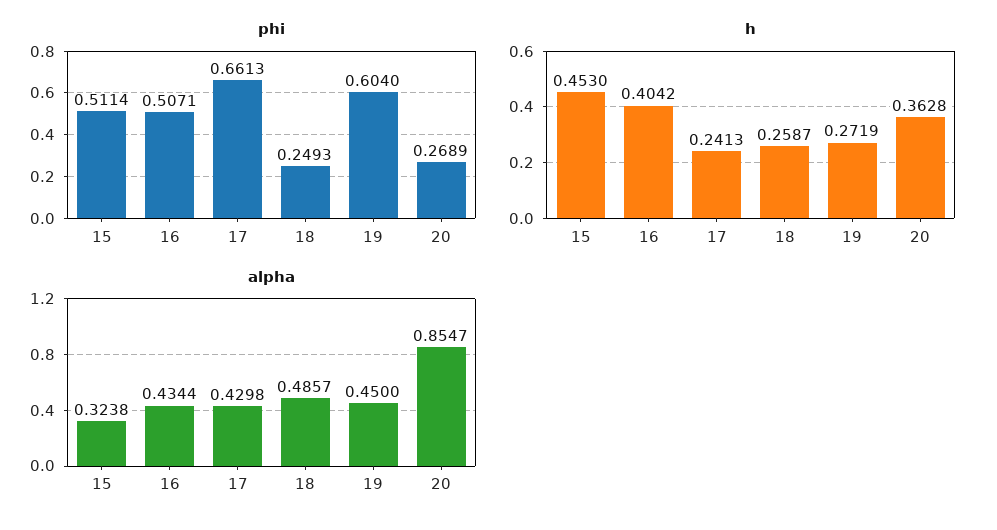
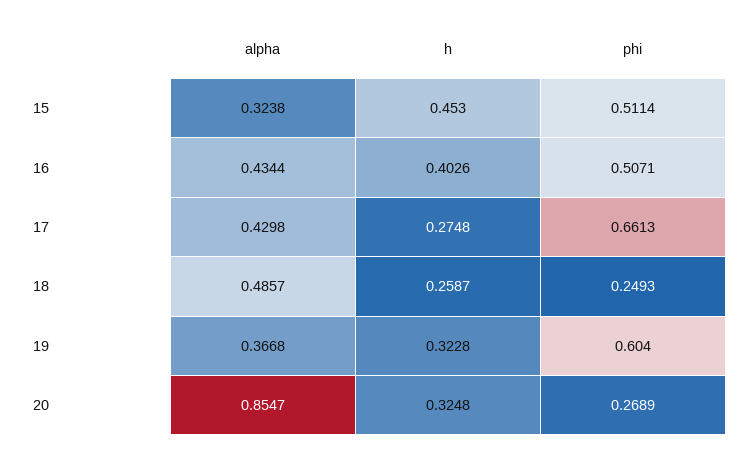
h, 16: 0.4042 -> 0.4026
h, 17: 0.2413 -> 0.2748
h, 19: 0.2719 -> 0.3228
h, 20: 0.3628 -> 0.3248
alpha, 19: 0.45 -> 0.3668

